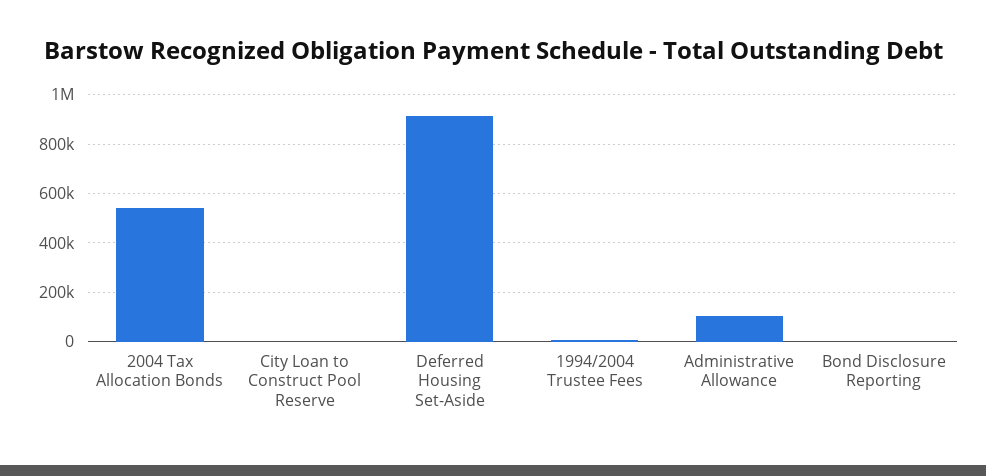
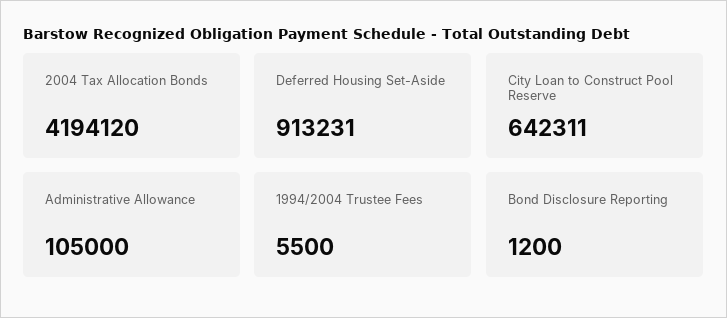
2004 Tax Allocation Bonds: 550000 -> 4194120
City Loan to Construct Pool Reserve: 0 -> 642311

